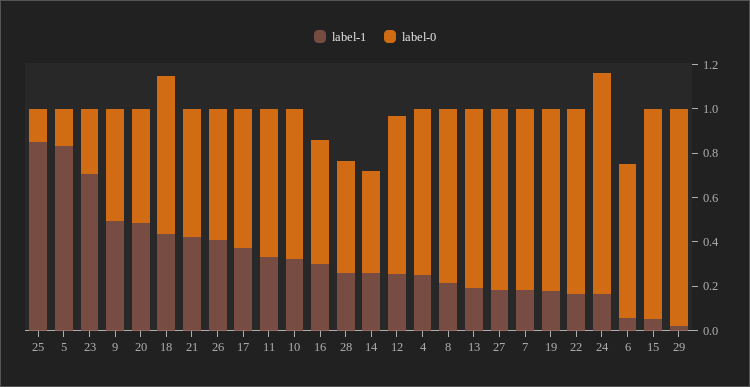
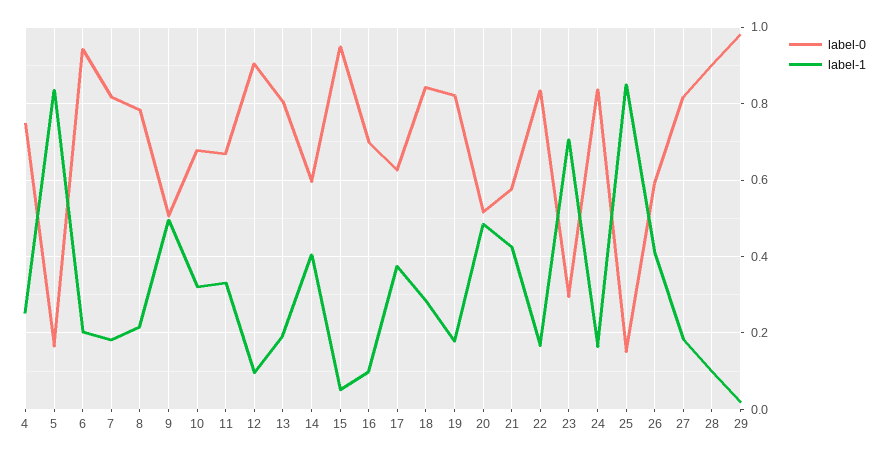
label-1, 18: 0.45 -> 0.28
label-0, 18: 0.7 -> 0.84
label-1, 16: 0.3 -> 0.1
label-0, 16: 0.55 -> 0.7
label-1, 28: 0.25 -> 0.1
label-0, 28: 0.5 -> 0.9
label-1, 14: 0.25 -> 0.4
label-0, 14: 0.45 -> 0.6
label-1, 12: 0.25 -> 0.1
label-0, 12: 0.7 -> 0.9
label-0, 24: 1 -> 0.84
label-1, 6: 0.05 -> 0.2
label-0, 6: 0.7 -> 0.94

